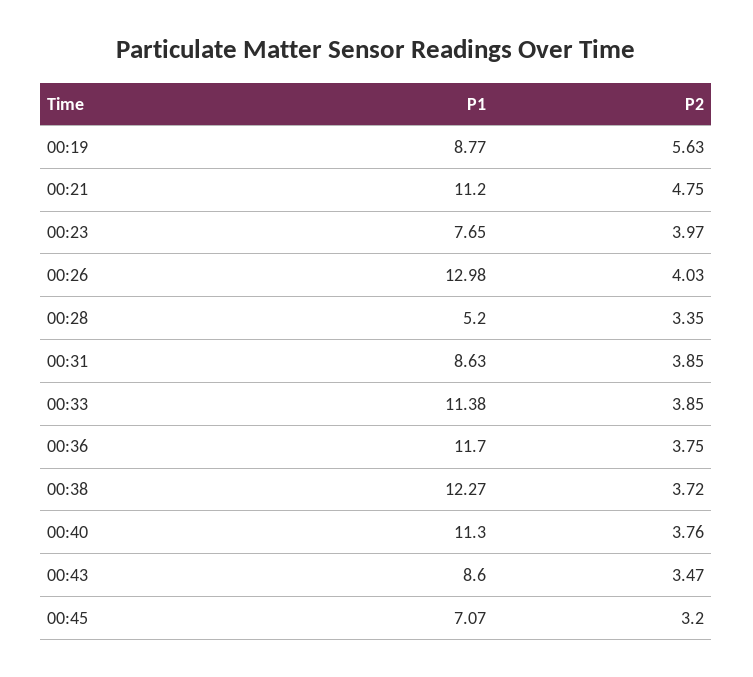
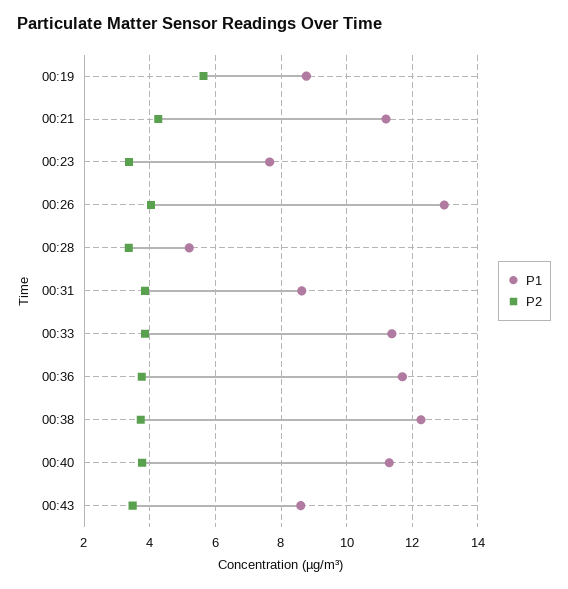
P2, 00:21: 4.75 -> 4.2
P2, 00:23: 3.97 -> 3.4
P1, 00:45: 7.07 -> none
P2, 00:45: 3.2 -> none

